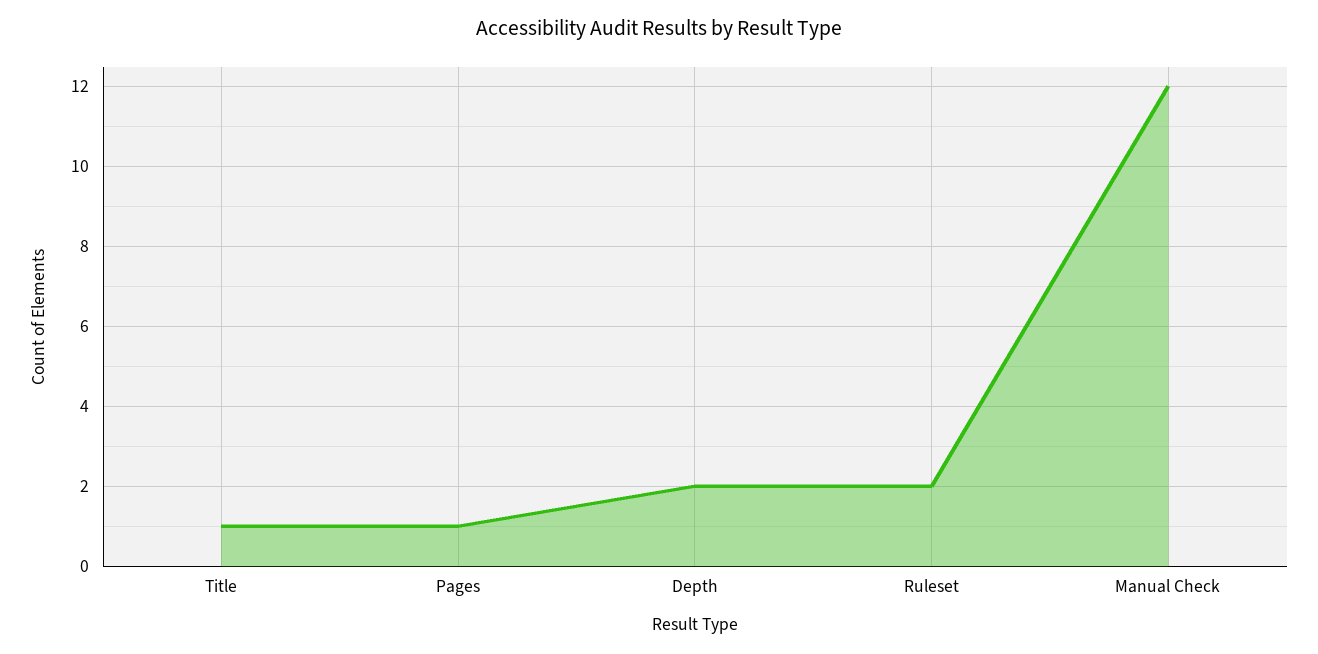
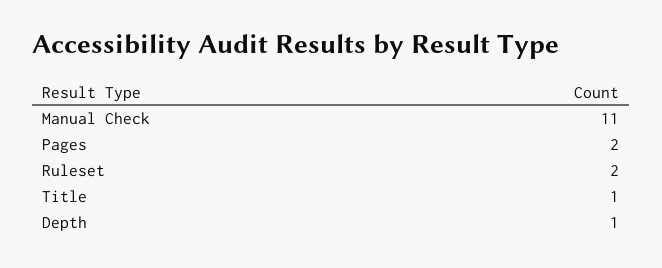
Pages: 1 -> 2
Depth: 2 -> 1
Manual Check: 12 -> 11

